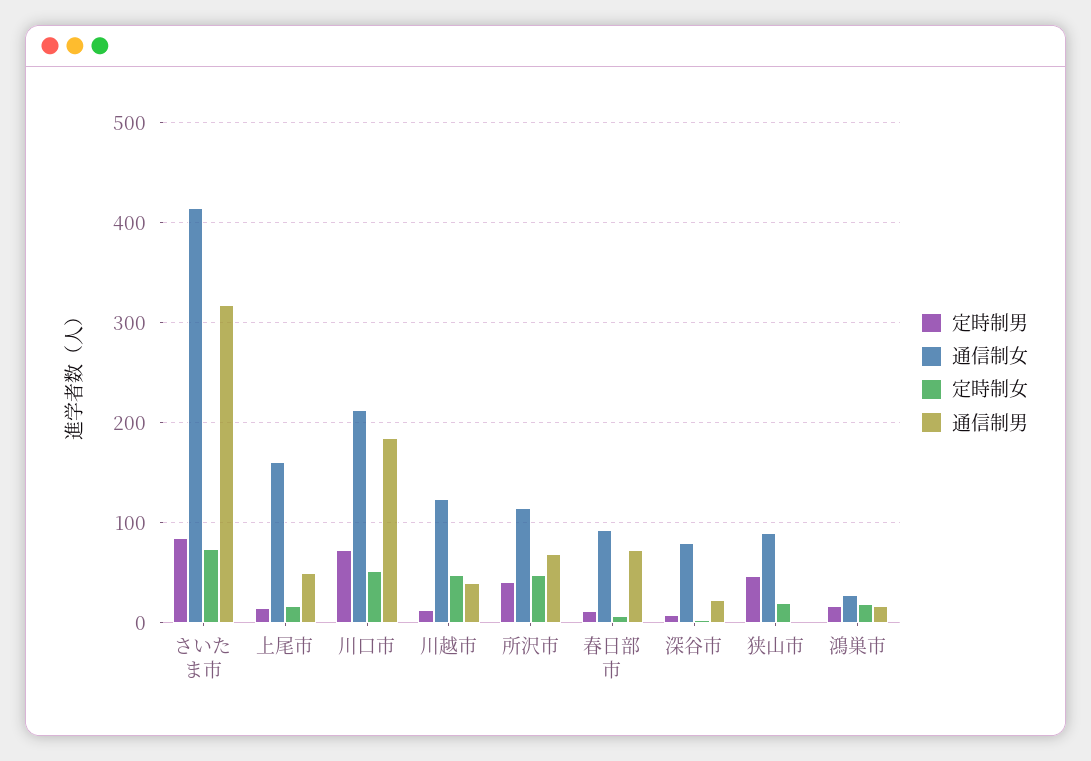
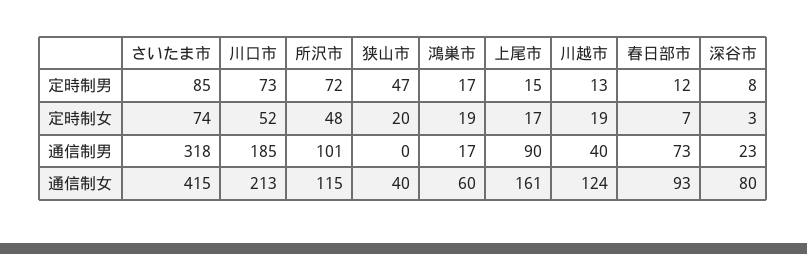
通信制男, 上尾市: 50 -> 90
定時制女, 川越市: 50 -> 19
定時制男, 所沢市: 40 -> 72
通信制男, 所沢市: 70 -> 101
通信制女, 狭山市: 90 -> 40
通信制女, 鴻巣市: 30 -> 60

